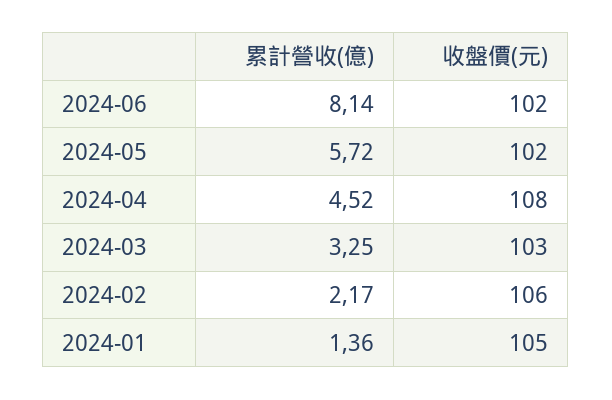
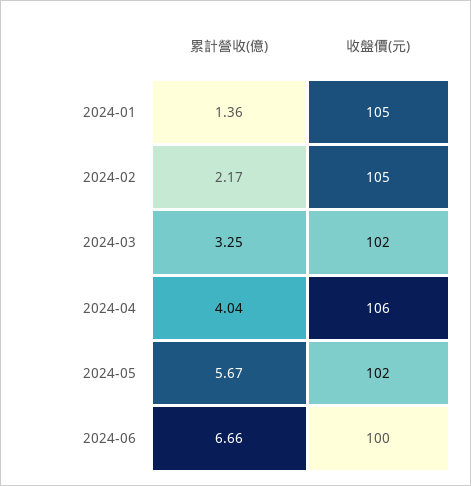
累計營收(億), 2024-06: 8.14 -> 6.66
收盤價(元), 2024-06: 102 -> 100
累計營收(億), 2024-05: 5.72 -> 5.67
累計營收(億), 2024-04: 4.52 -> 4.04
收盤價(元), 2024-04: 108 -> 106
收盤價(元), 2024-03: 103 -> 102
收盤價(元), 2024-02: 106 -> 105

